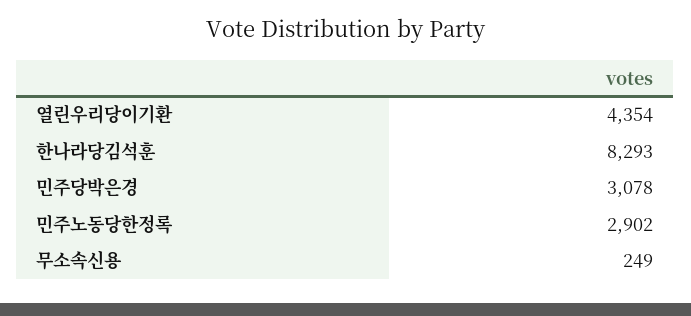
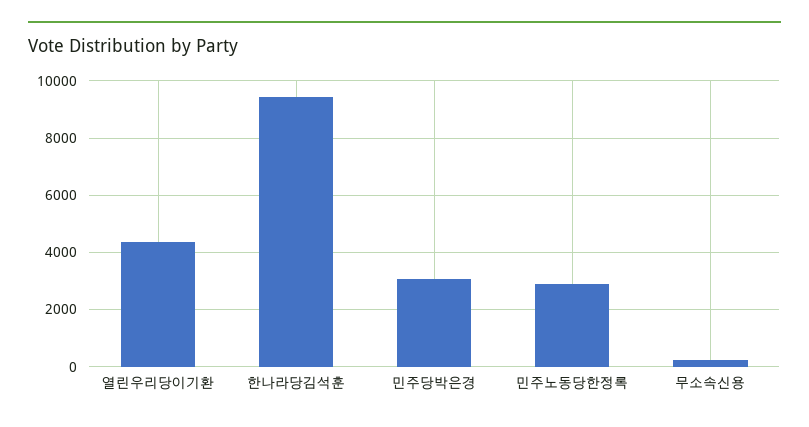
한나라당김석훈: 8293 -> 9500

